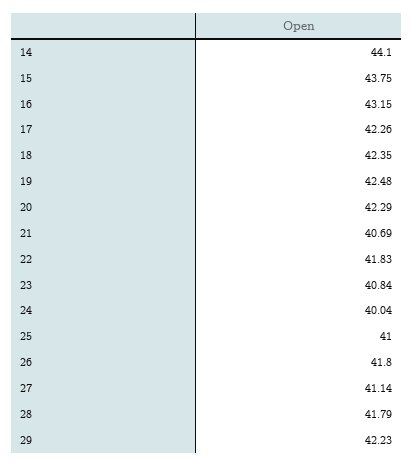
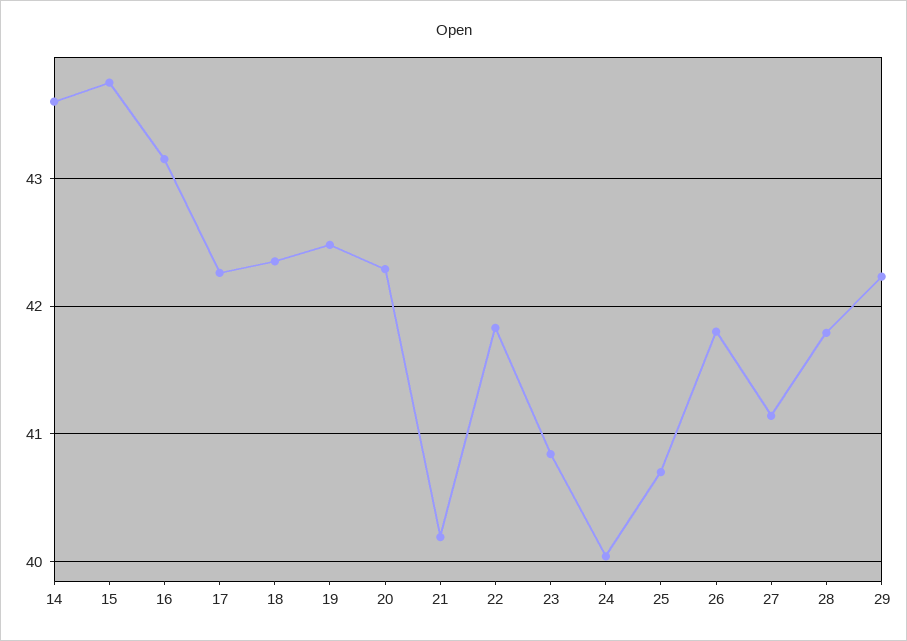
14: 44.1 -> 43.6
21: 40.69 -> 40.2
25: 41 -> 40.7

